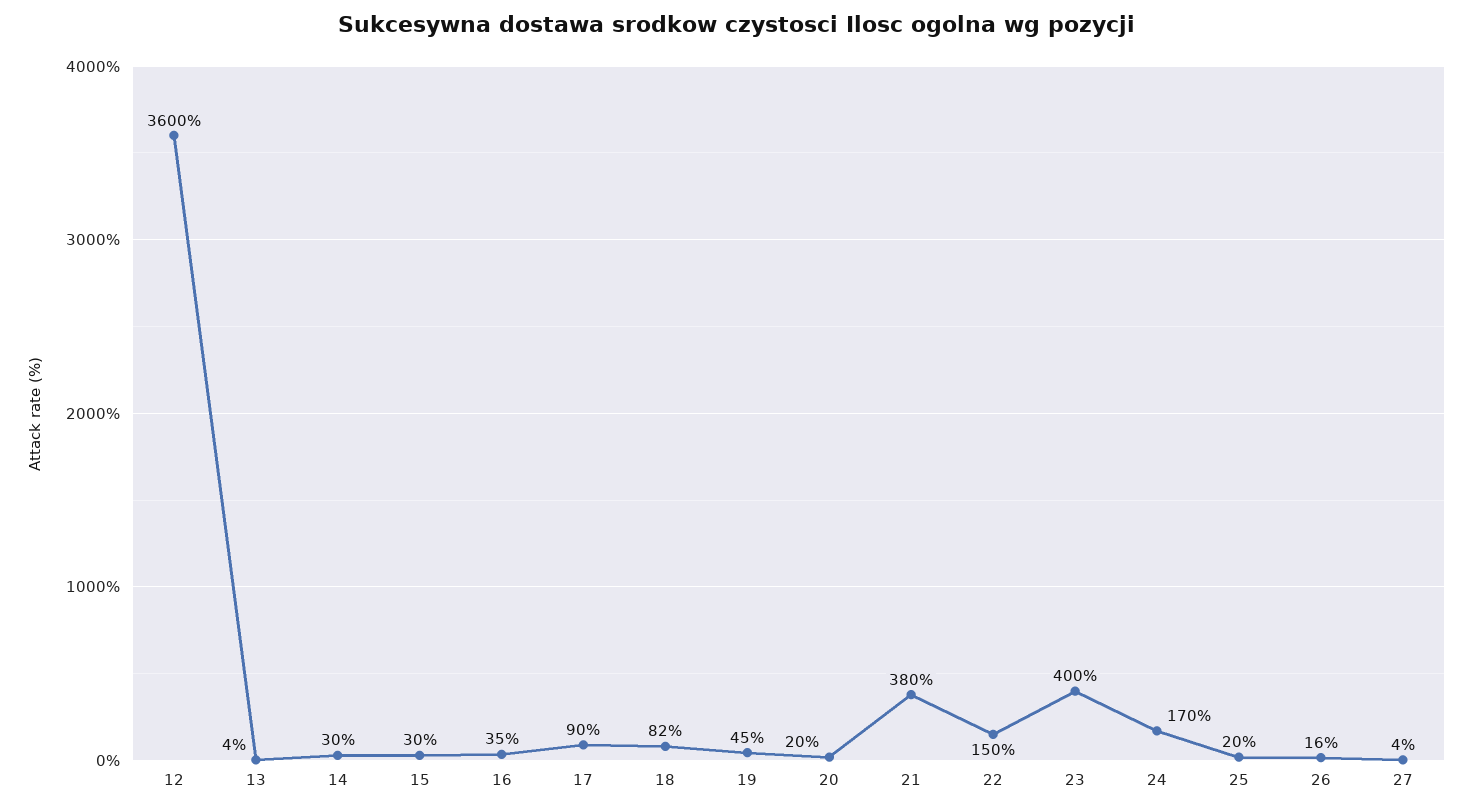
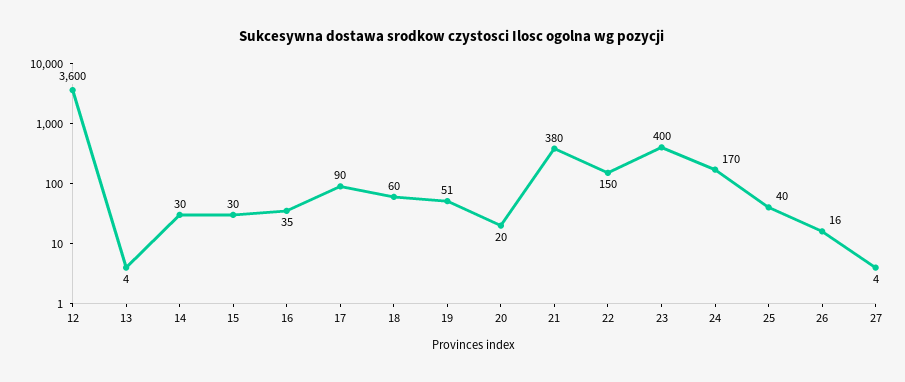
18: 82 -> 60
19: 45 -> 51
25: 20 -> 40

